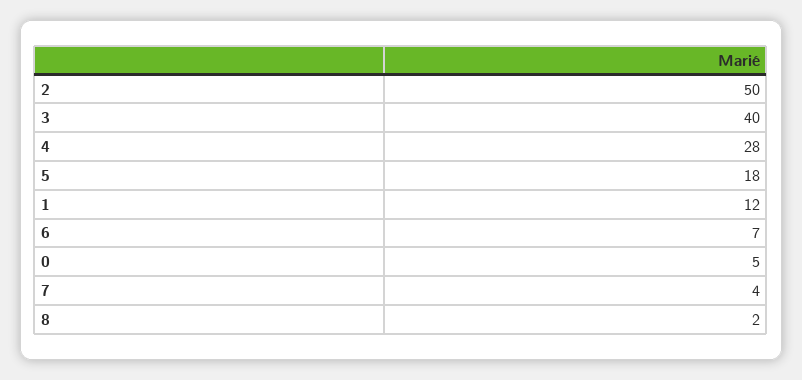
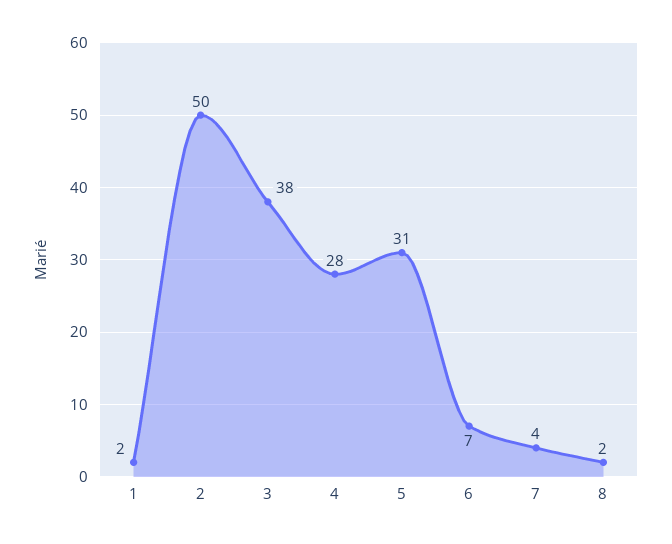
3: 40 -> 38
5: 18 -> 31
1: 12 -> 2
0: 5 -> none

